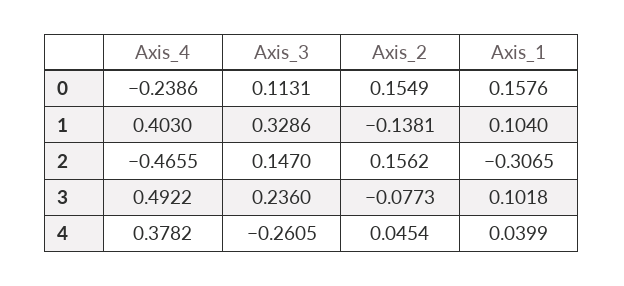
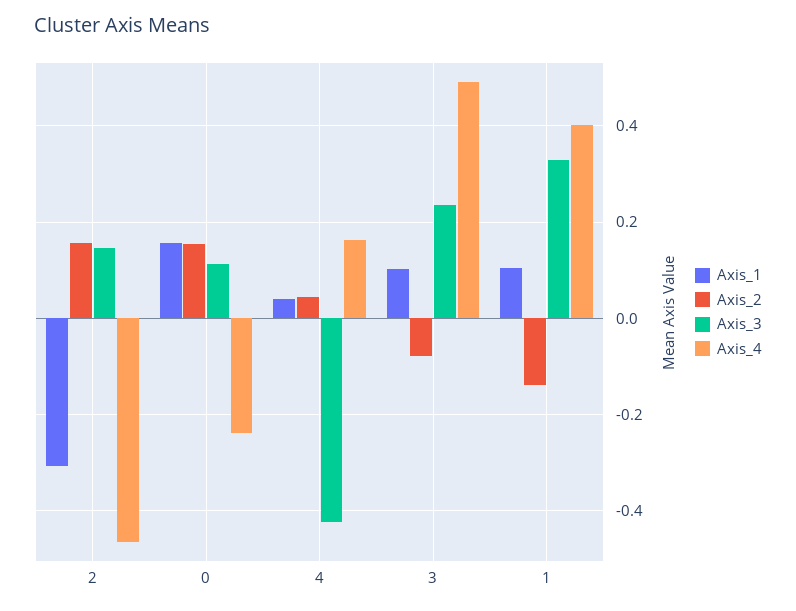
Axis_4, 4: 0.3782 -> 0.16
Axis_3, 4: -0.2605 -> -0.42

